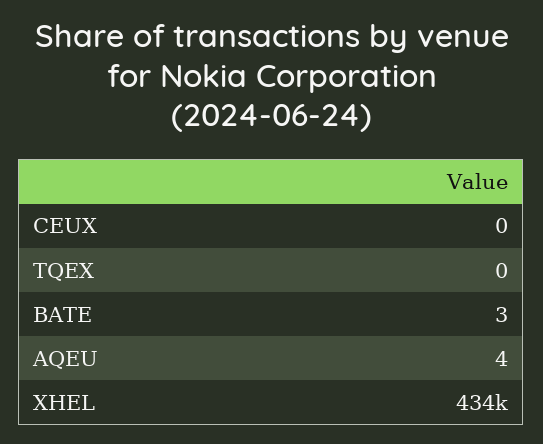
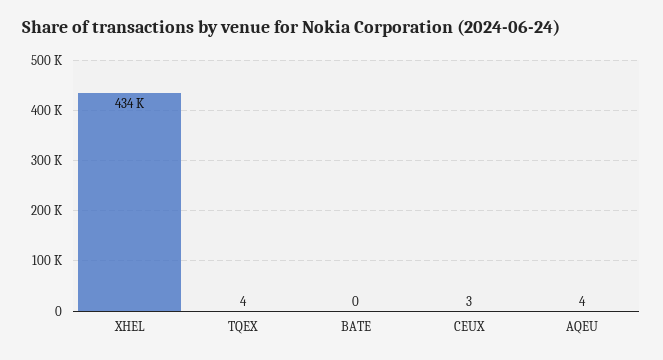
CEUX: 0 -> 3
TQEX: 0 -> 4
BATE: 3 -> 0

